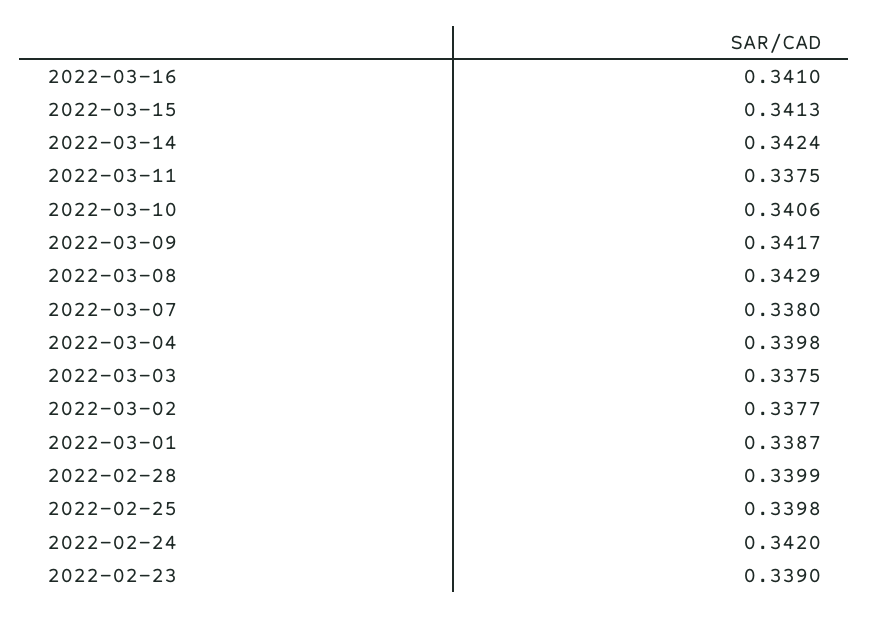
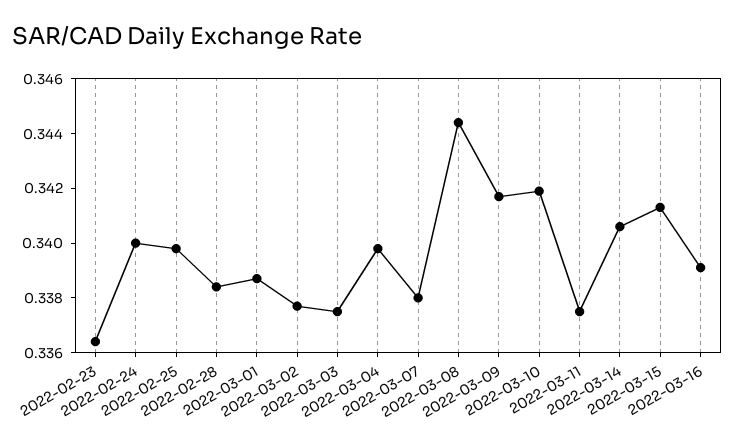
2022-03-16: 0.341 -> 0.339
2022-03-14: 0.3424 -> 0.3405
2022-03-10: 0.3406 -> 0.342
2022-03-08: 0.3429 -> 0.3445
2022-02-28: 0.3399 -> 0.3385
2022-02-24: 0.342 -> 0.34
2022-02-23: 0.339 -> 0.3365

